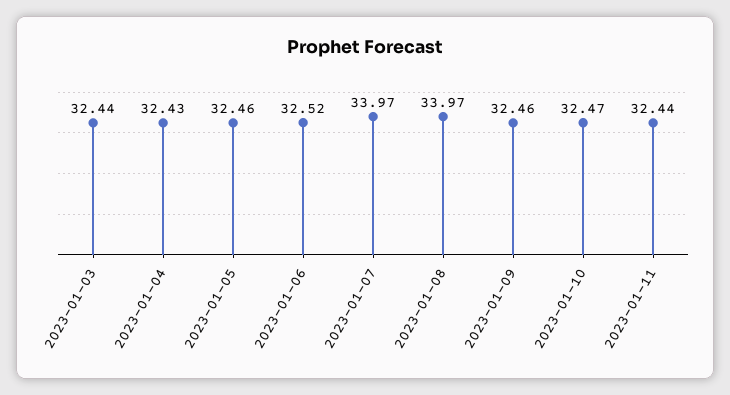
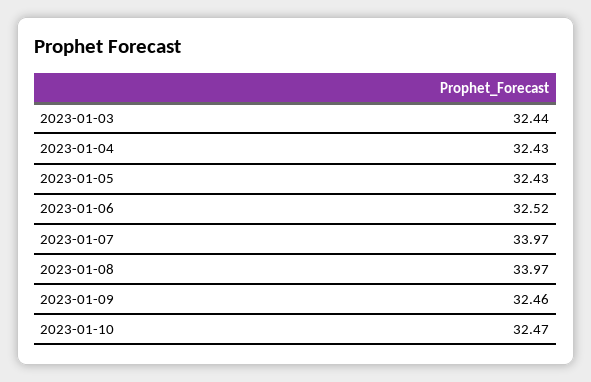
2023-01-05: 32.46 -> 32.43
2023-01-11: 32.44 -> none

